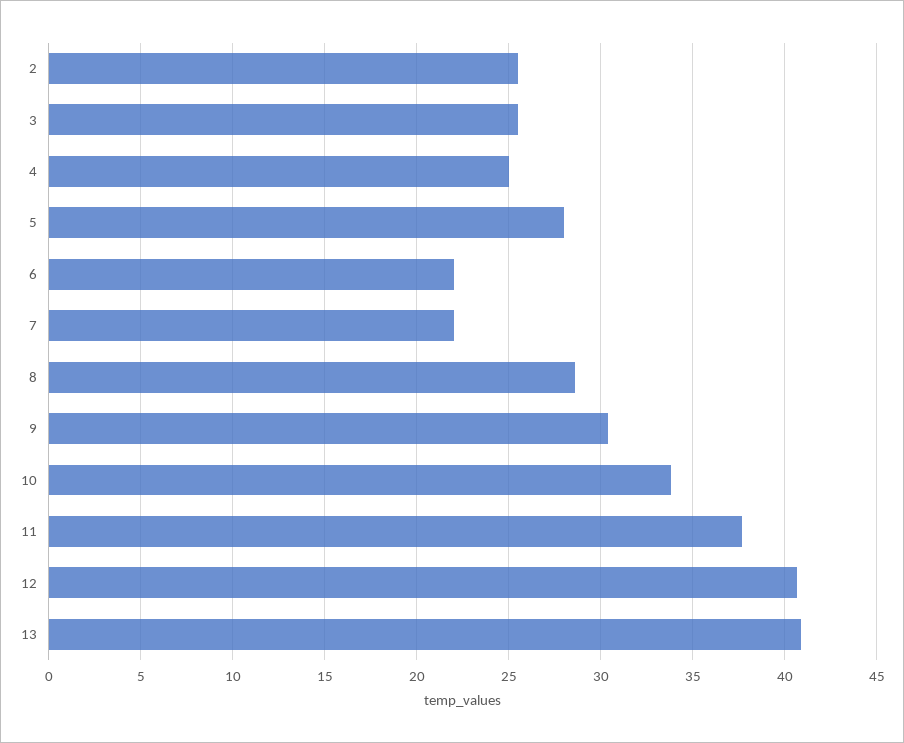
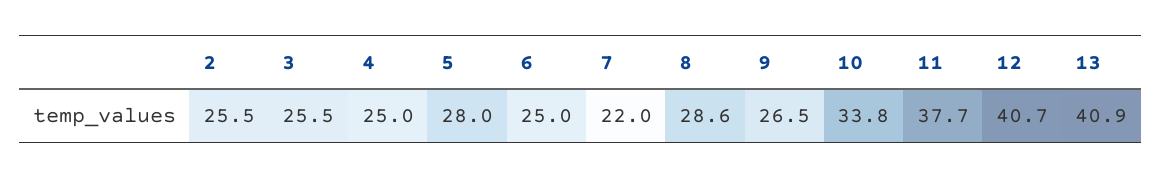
6: 22 -> 25
9: 30.5 -> 26.5

